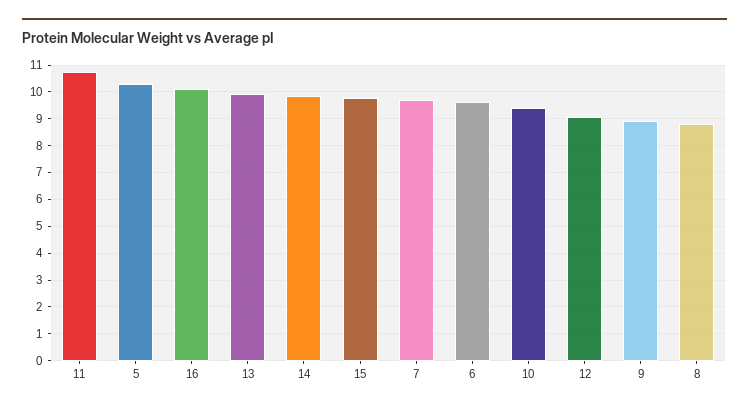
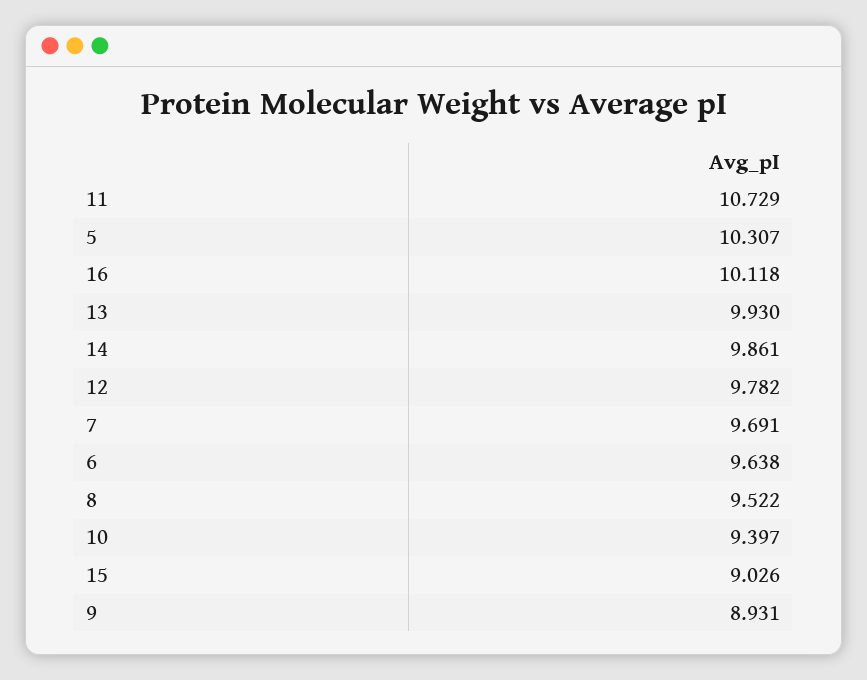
15: 9.75 -> 9.026
12: 9 -> 9.782
8: 8.75 -> 9.522

